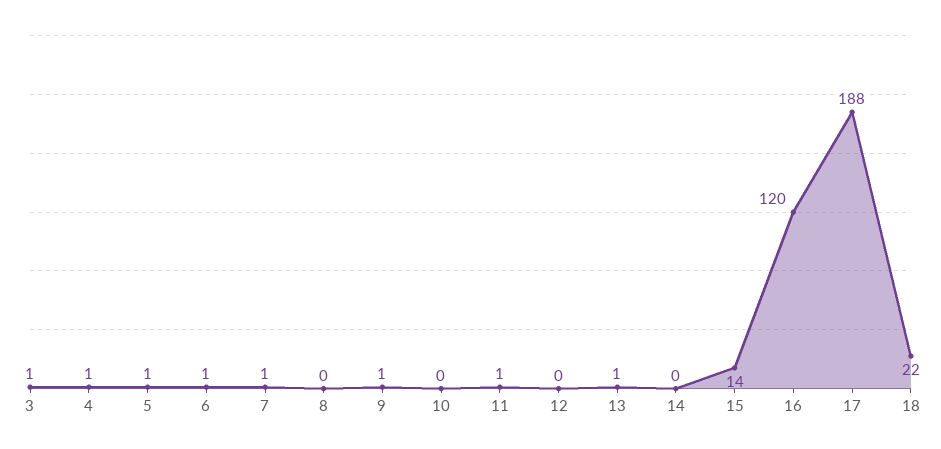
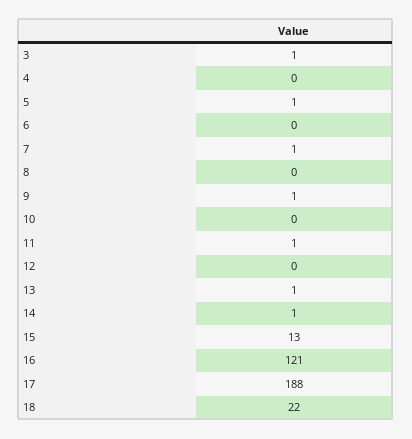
4: 1 -> 0
6: 1 -> 0
14: 0 -> 1
15: 14 -> 13
16: 120 -> 121

